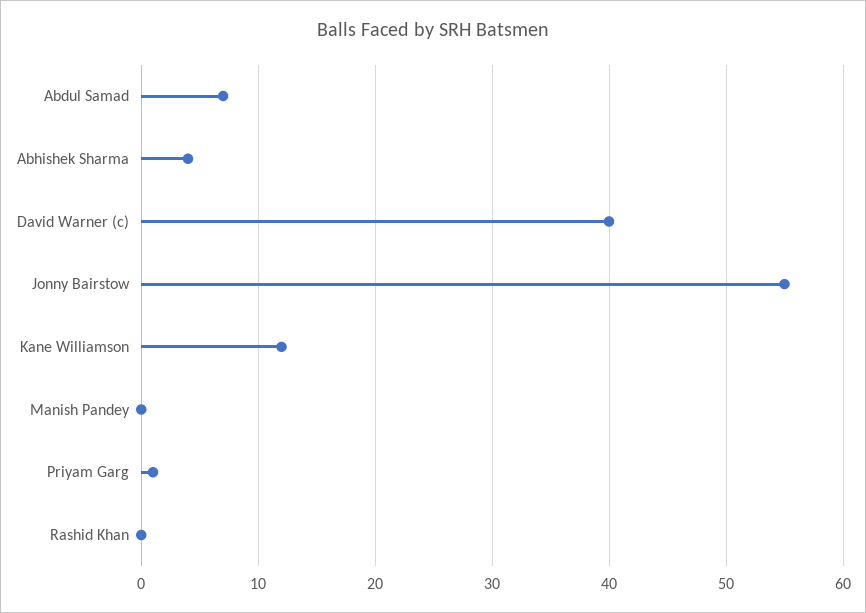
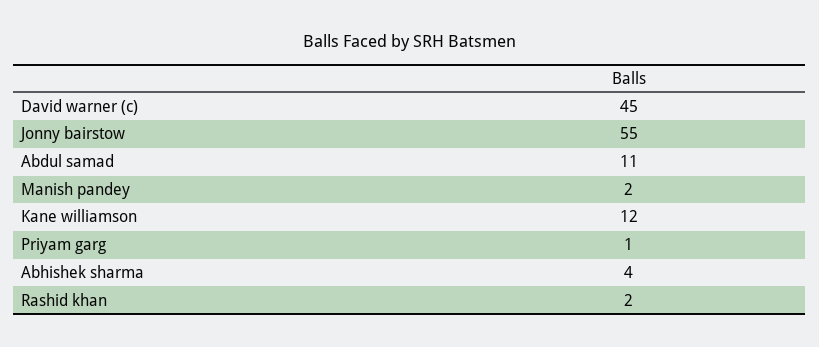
Abdul Samad: 7 -> 11
David Warner (c): 40 -> 45
Manish Pandey: 0 -> 2
Rashid Khan: 0 -> 2

